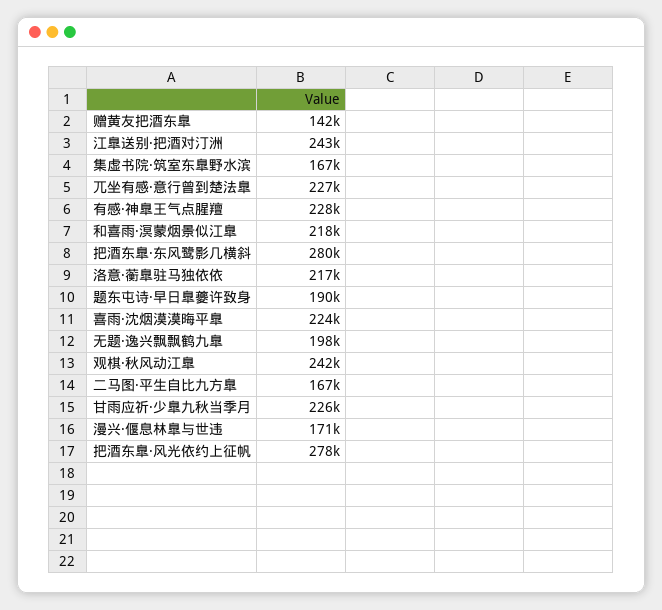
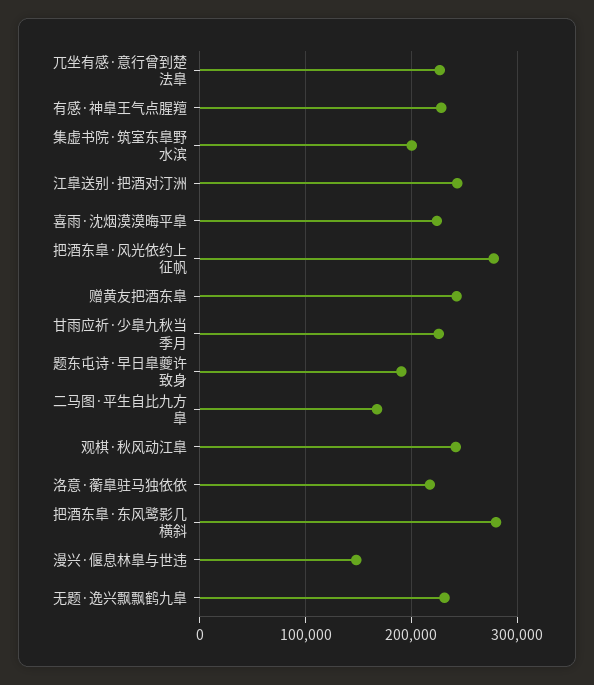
赠黄友把酒东臯: 142000 -> 240000
集虚书院·筑室东臯野水滨: 167000 -> 200000
和喜雨·溟蒙烟景似江臯: 218000 -> none
无题·逸兴飘飘鹤九臯: 198000 -> 230000
漫兴·偃息林臯与世违: 171000 -> 150000

